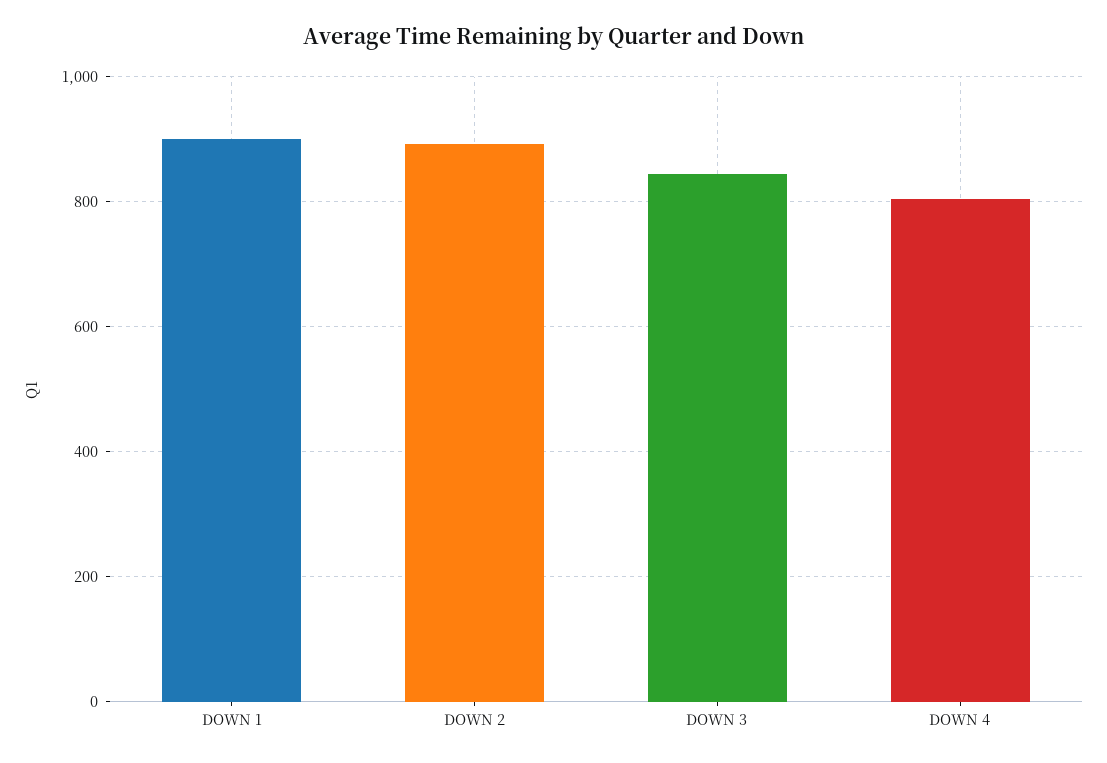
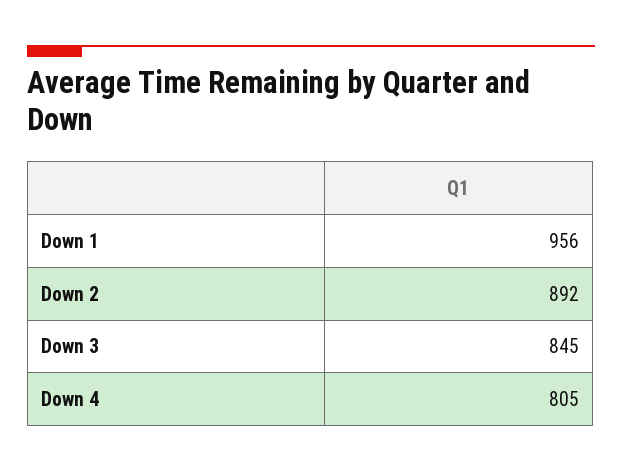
DOWN 1: 900 -> 956

